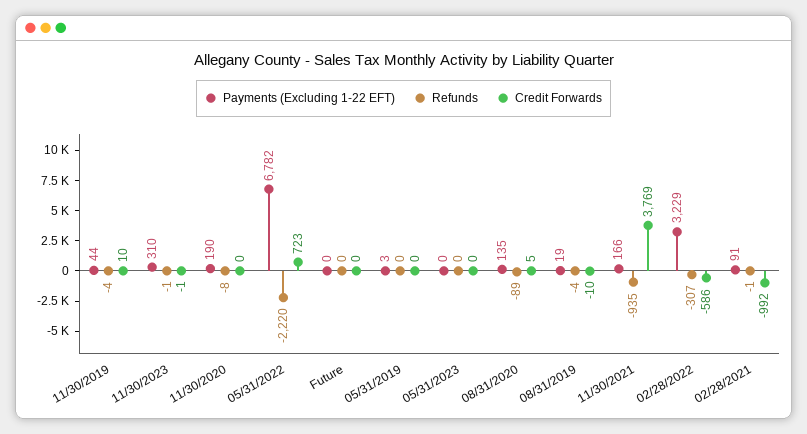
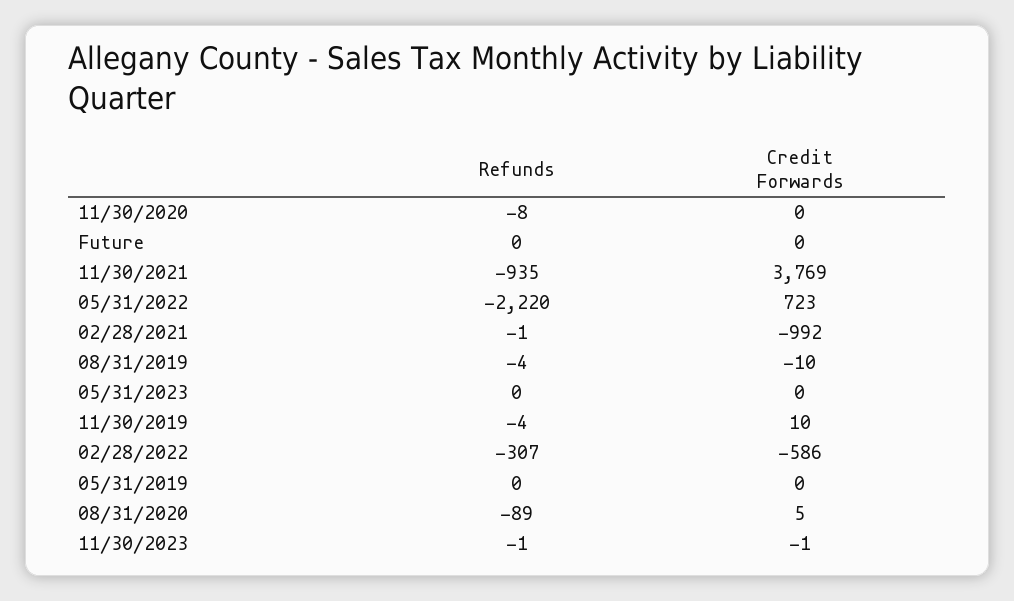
Payments (Excluding 1-22 EFT), 11/30/2019: 44 -> none
Payments (Excluding 1-22 EFT), 11/30/2023: 310 -> none
Payments (Excluding 1-22 EFT), 11/30/2020: 190 -> none
Payments (Excluding 1-22 EFT), 05/31/2022: 6782 -> none
Payments (Excluding 1-22 EFT), Future: 0 -> none
Payments (Excluding 1-22 EFT), 05/31/2019: 3 -> none
Payments (Excluding 1-22 EFT), 05/31/2023: 0 -> none
Payments (Excluding 1-22 EFT), 08/31/2020: 135 -> none
Payments (Excluding 1-22 EFT), 08/31/2019: 19 -> none
Payments (Excluding 1-22 EFT), 11/30/2021: 166 -> none
Payments (Excluding 1-22 EFT), 02/28/2022: 3229 -> none
Payments (Excluding 1-22 EFT), 02/28/2021: 91 -> none

